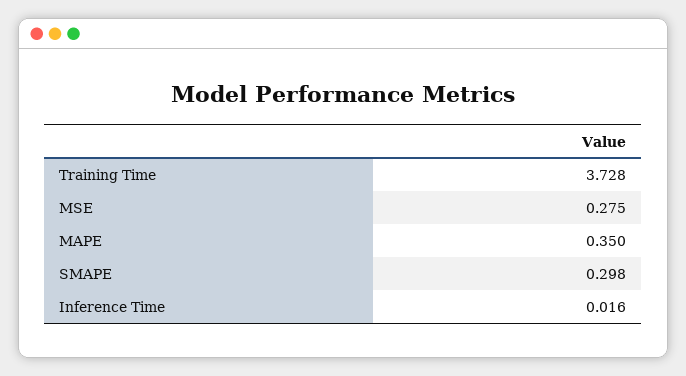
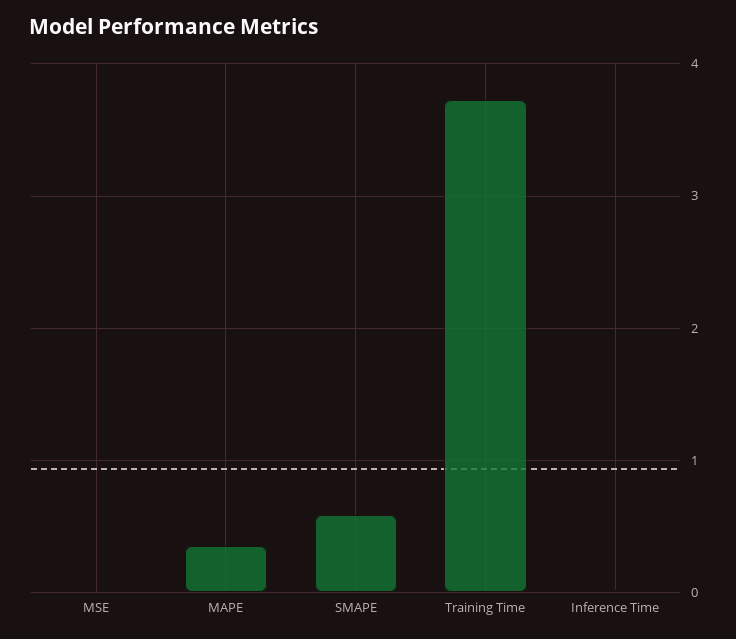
MSE: 0.275 -> 0
SMAPE: 0.298 -> 0.6

